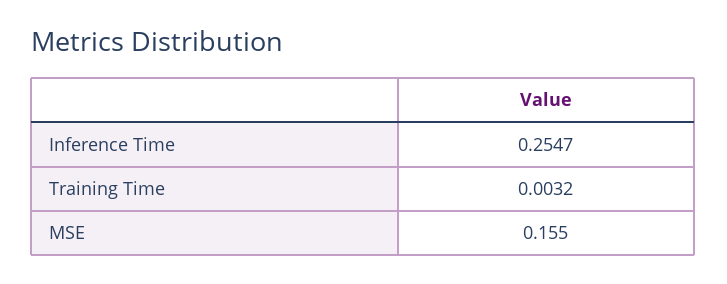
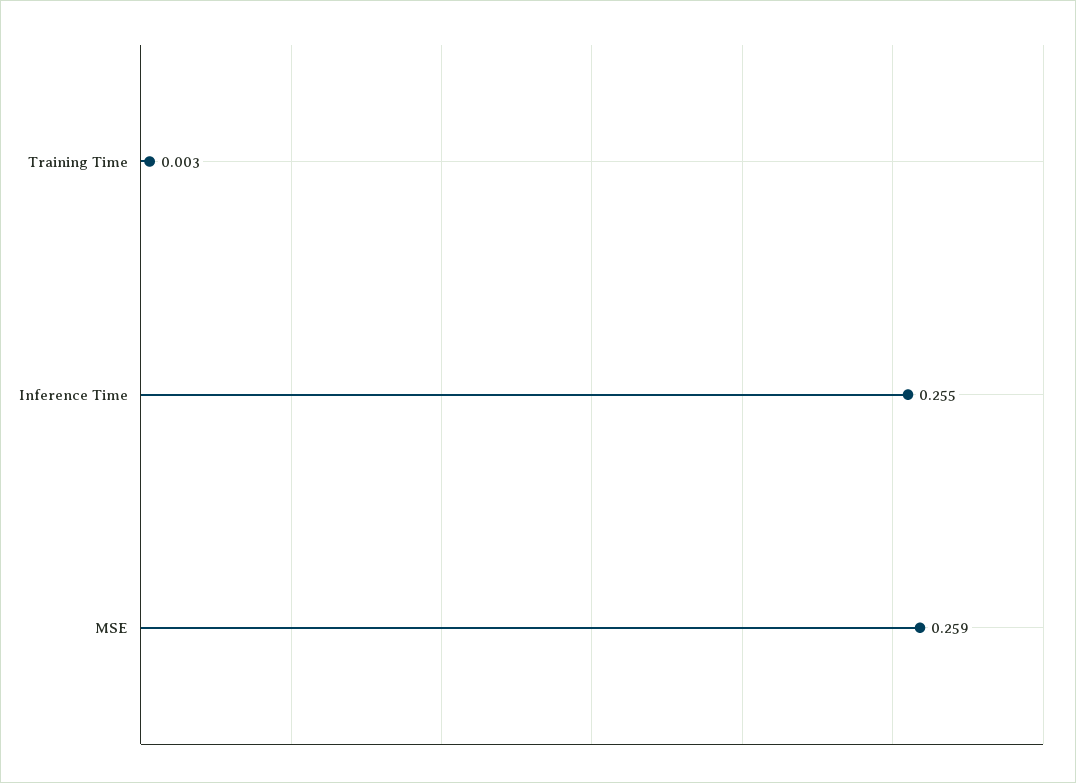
MSE: 0.155 -> 0.259

